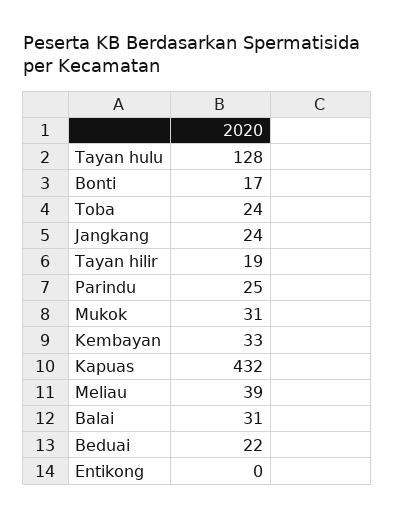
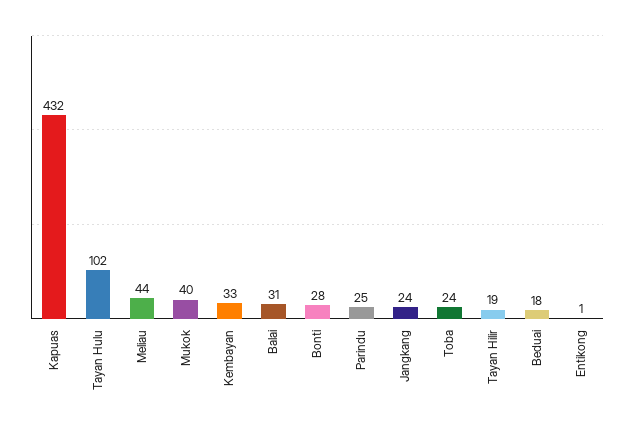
Tayan hulu: 128 -> 102
Bonti: 17 -> 28
Mukok: 31 -> 40
Meliau: 39 -> 44
Beduai: 22 -> 18
Entikong: 0 -> 1

